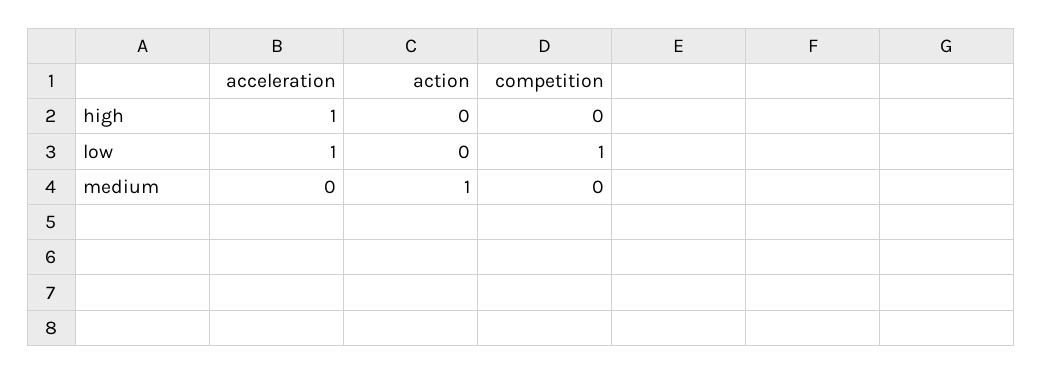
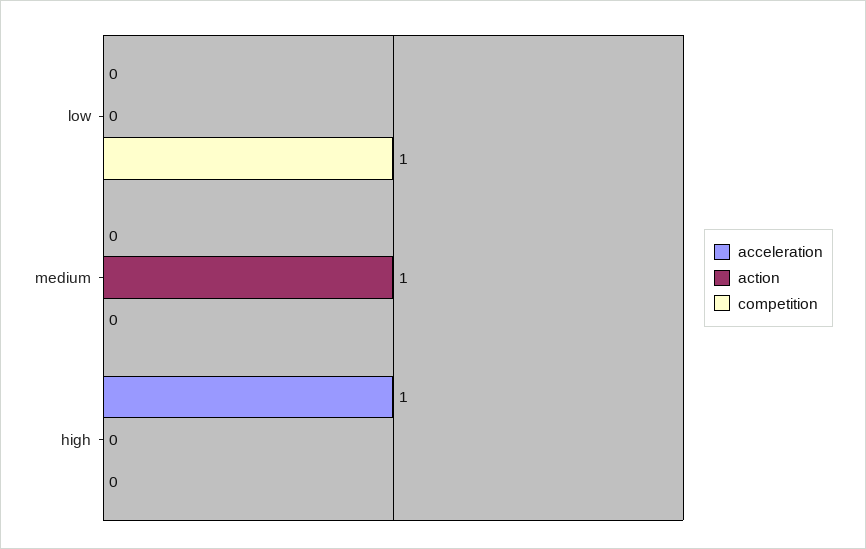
acceleration, low: 1 -> 0

